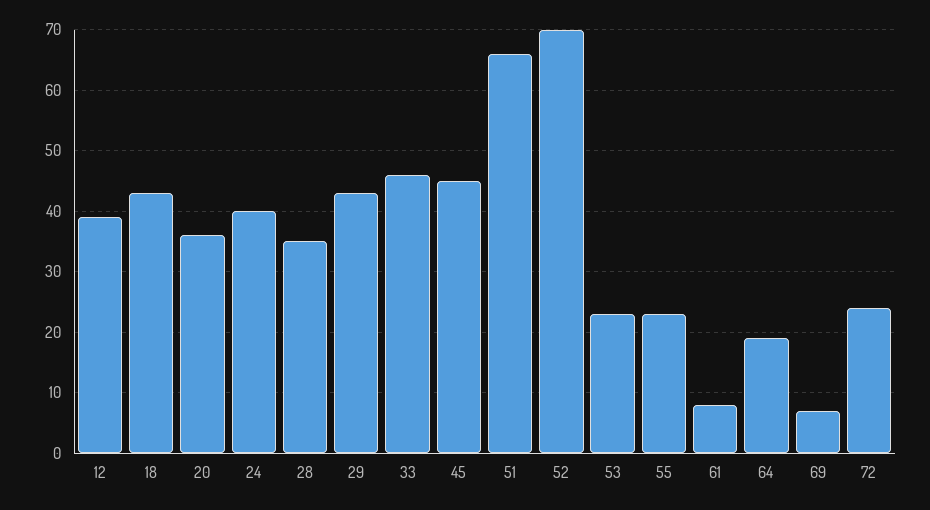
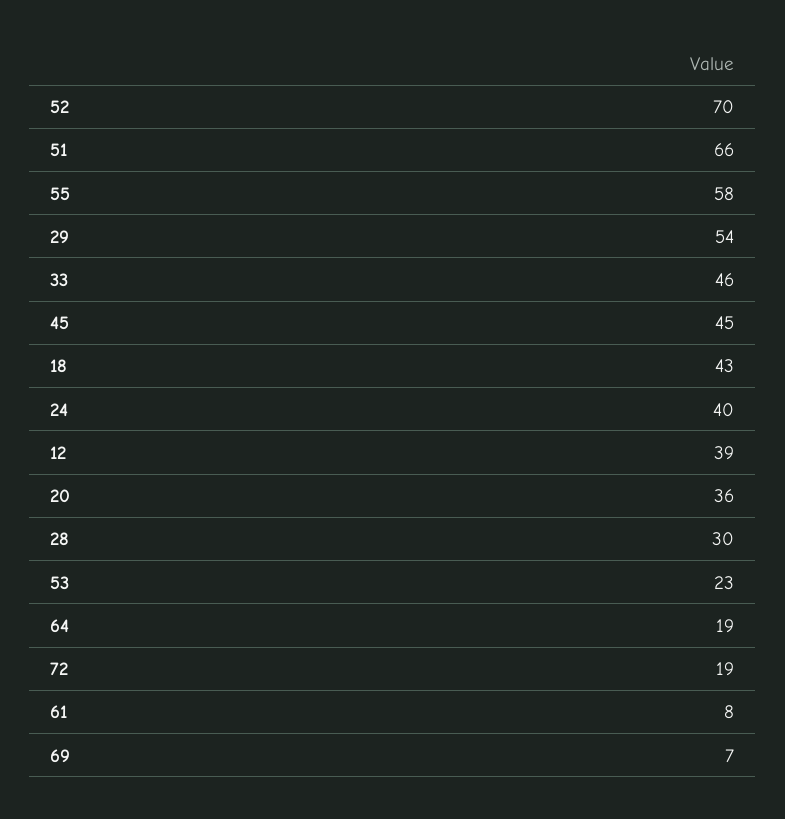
28: 35 -> 30
29: 43 -> 54
55: 23 -> 58
72: 24 -> 19

